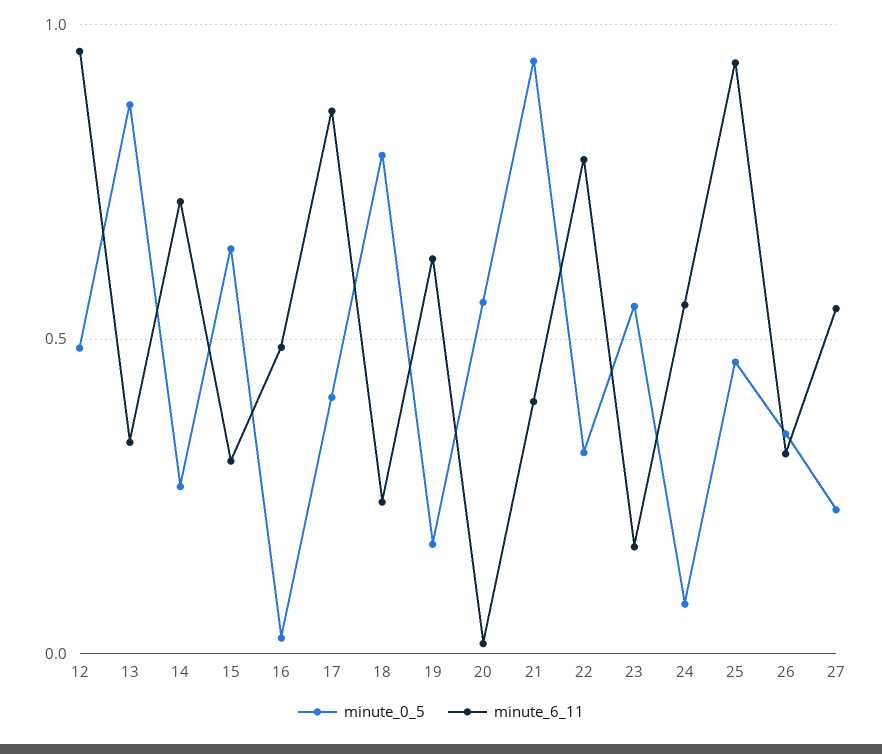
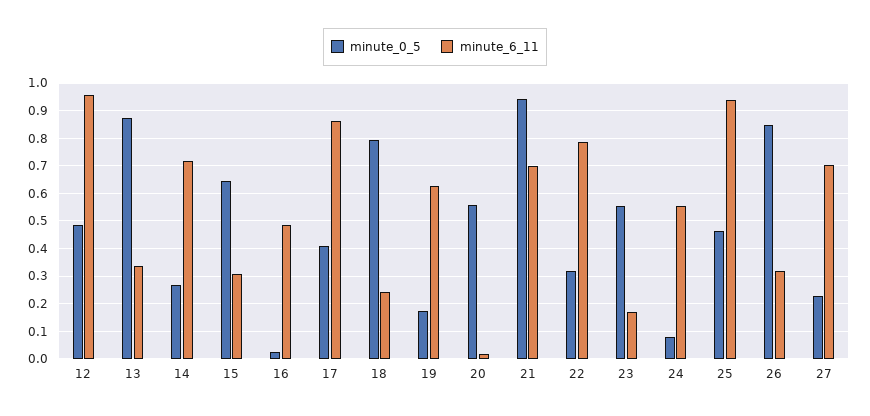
minute_6_11, 21: 0.4 -> 0.7
minute_0_5, 26: 0.35 -> 0.85
minute_6_11, 27: 0.55 -> 0.7

